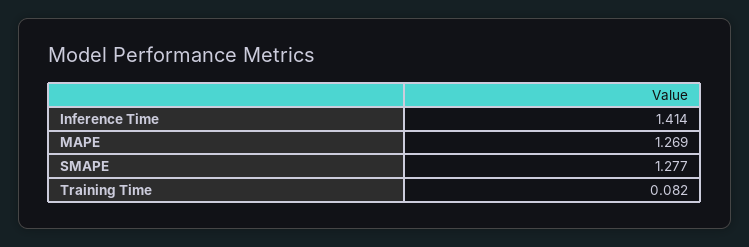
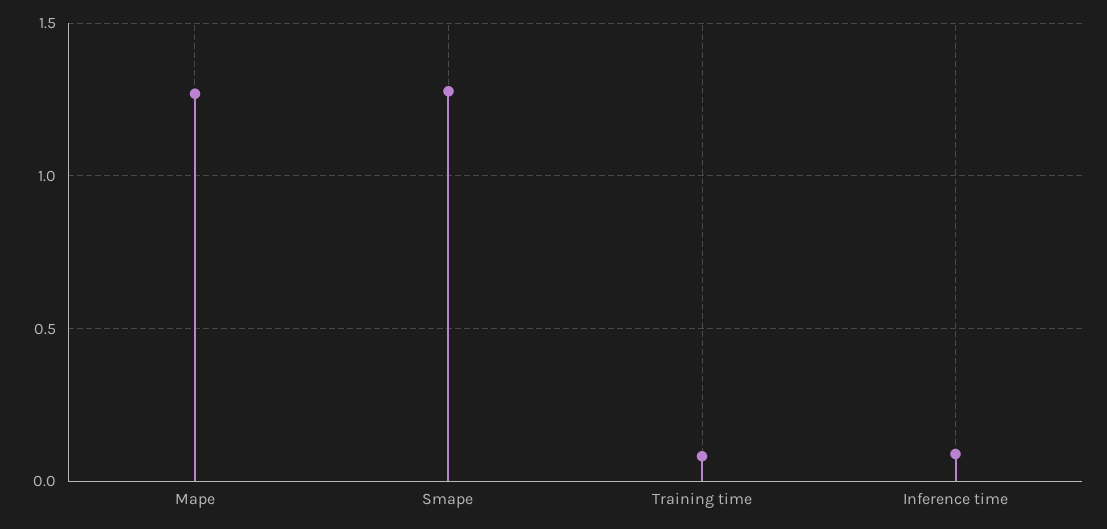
Inference Time: 1.414 -> 0.1

